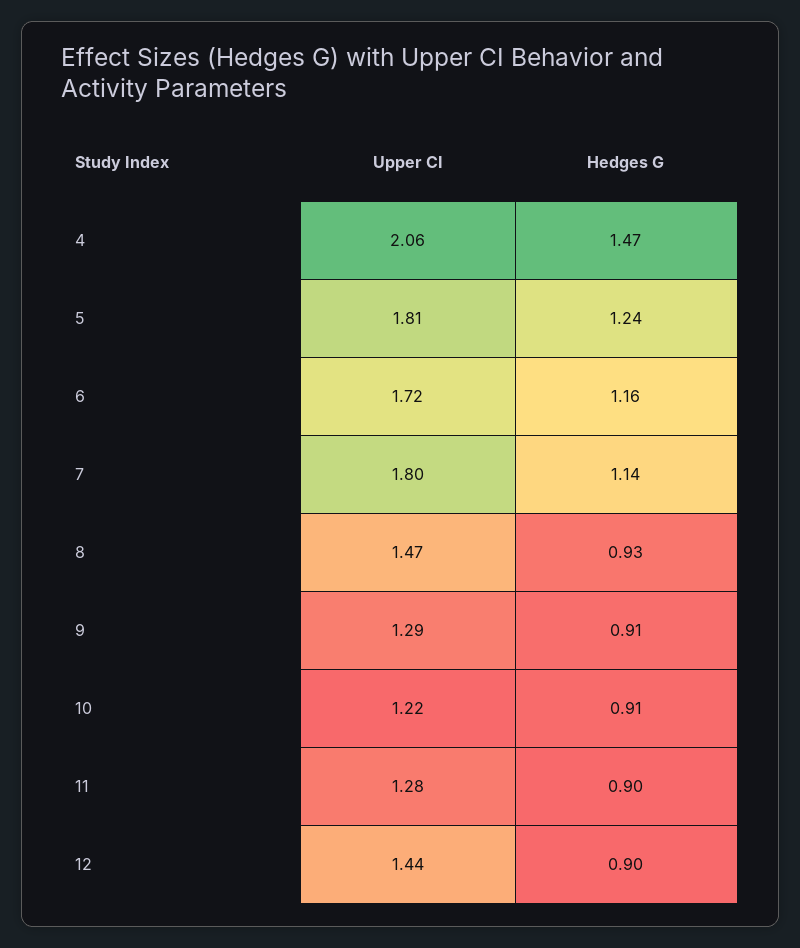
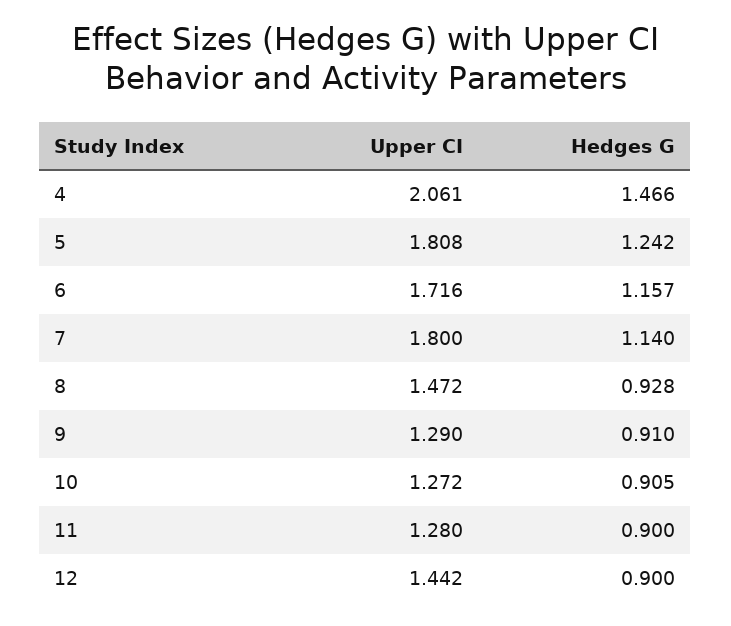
Upper CI, 10: 1.22 -> 1.272

